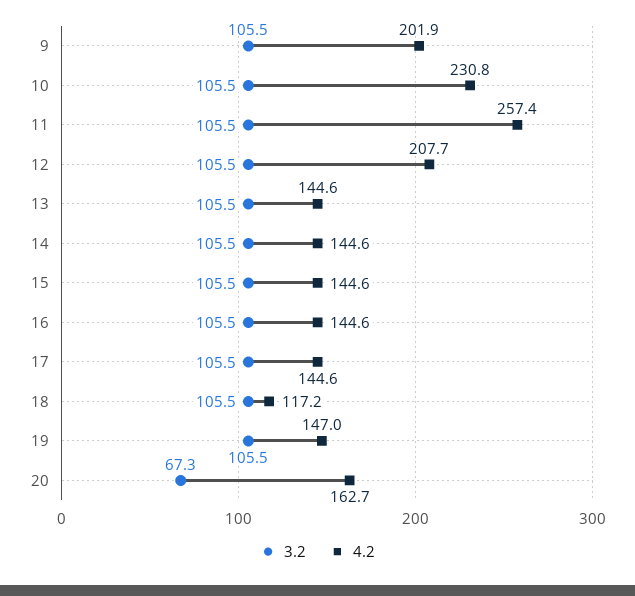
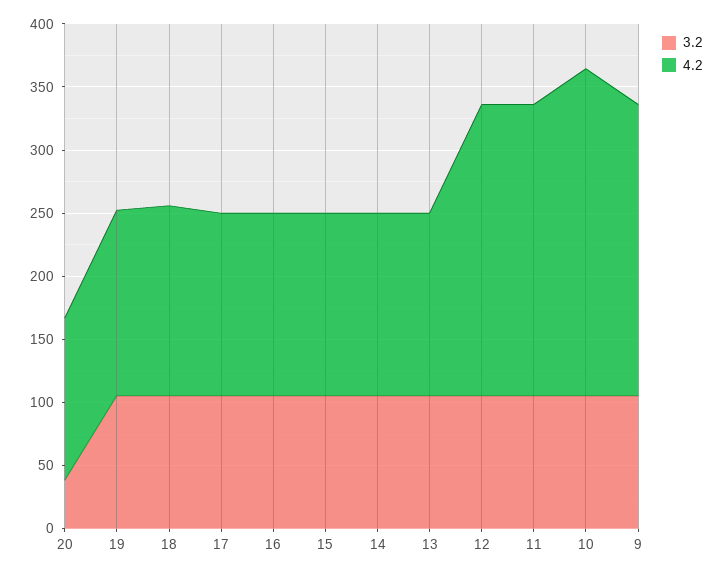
4.2, 9: 201.9 -> 230
4.2, 10: 230.8 -> 260
4.2, 11: 257.4 -> 230
4.2, 12: 207.7 -> 230
4.2, 18: 117.2 -> 150
3.2, 20: 67.3 -> 40
4.2, 20: 162.7 -> 130

